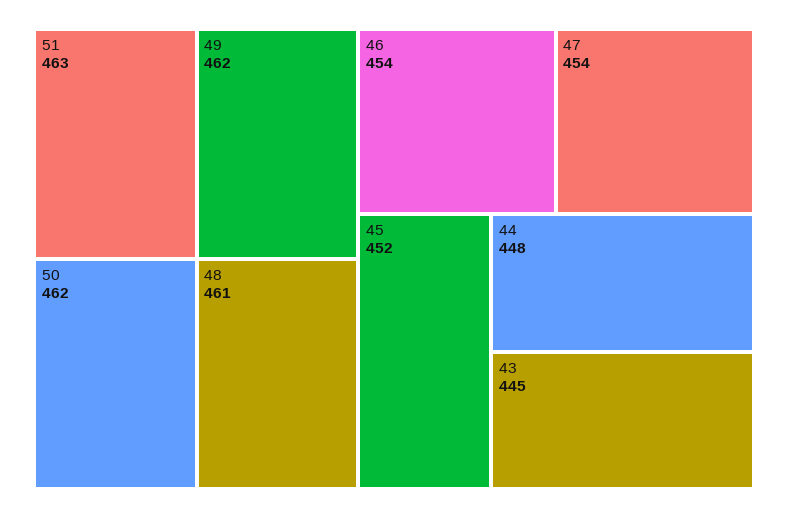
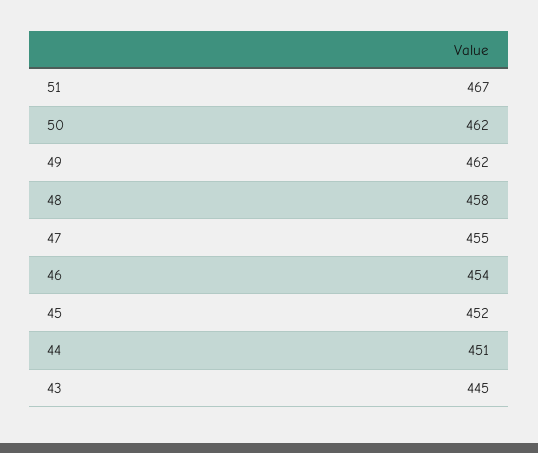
51: 463 -> 467
48: 461 -> 458
47: 454 -> 455
44: 448 -> 451

